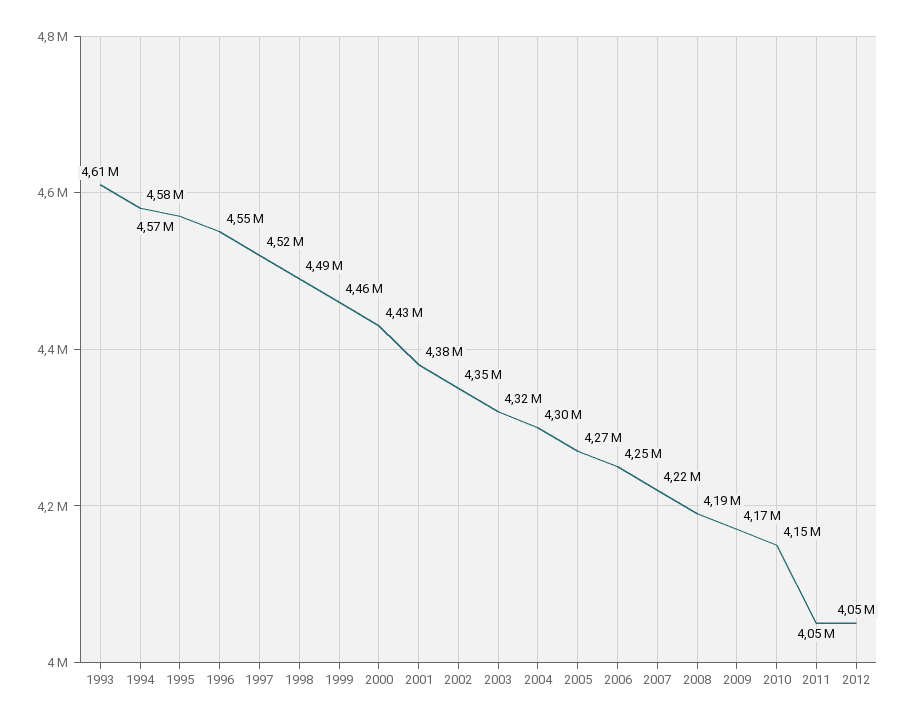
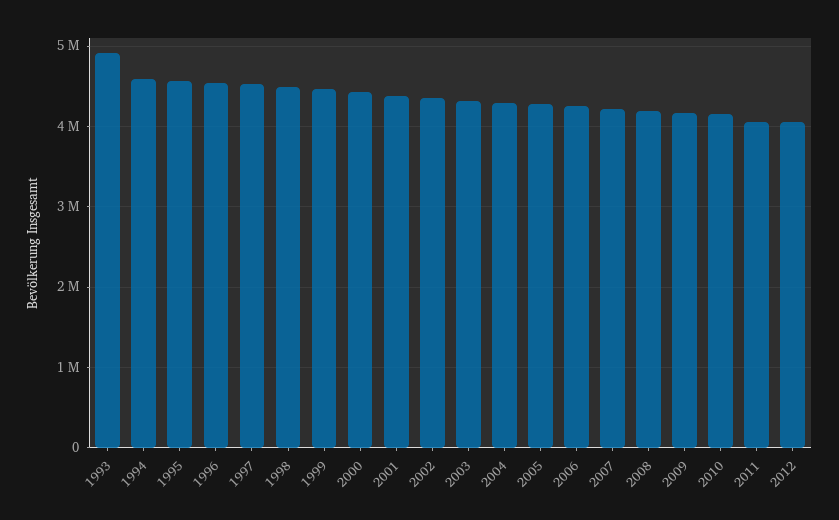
1993: 4610000 -> 4900000

